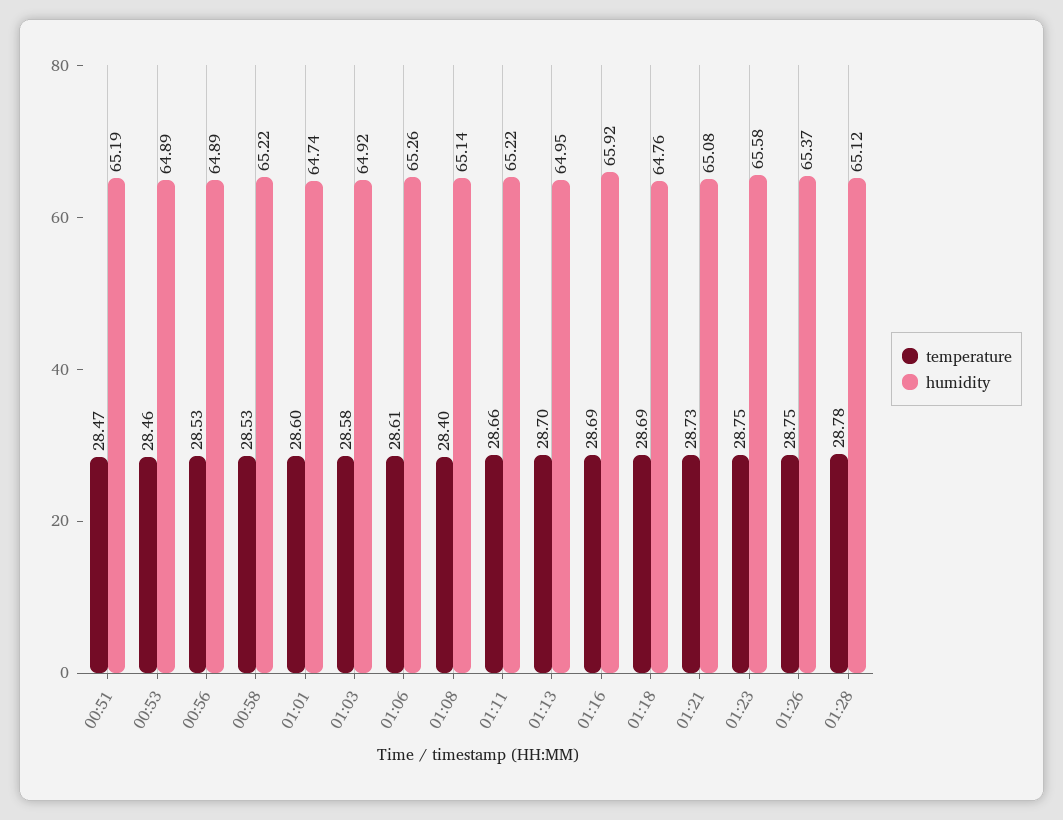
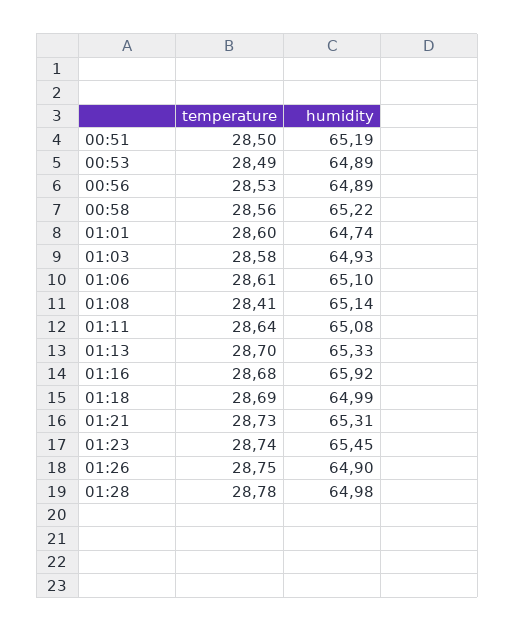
temperature, 00:51: 28.47 -> 28.5
temperature, 00:53: 28.46 -> 28.49
temperature, 00:58: 28.53 -> 28.56
humidity, 01:03: 64.92 -> 64.93
humidity, 01:06: 65.26 -> 65.1
temperature, 01:08: 28.4 -> 28.41
temperature, 01:11: 28.66 -> 28.64
humidity, 01:11: 65.22 -> 65.08
humidity, 01:13: 64.95 -> 65.33
temperature, 01:16: 28.69 -> 28.68
humidity, 01:18: 64.76 -> 64.99
humidity, 01:21: 65.08 -> 65.31
temperature, 01:23: 28.75 -> 28.74
humidity, 01:23: 65.58 -> 65.45
humidity, 01:26: 65.37 -> 64.9
humidity, 01:28: 65.12 -> 64.98

